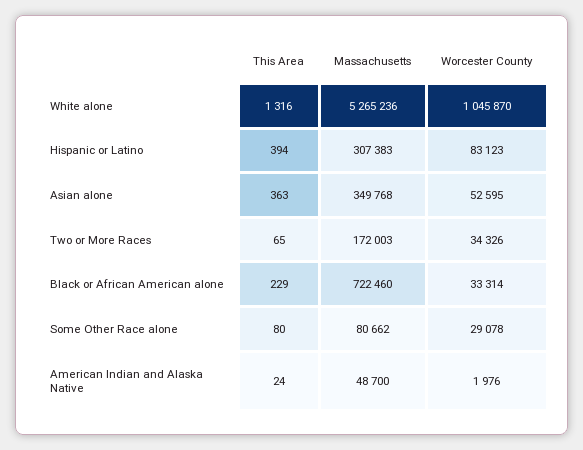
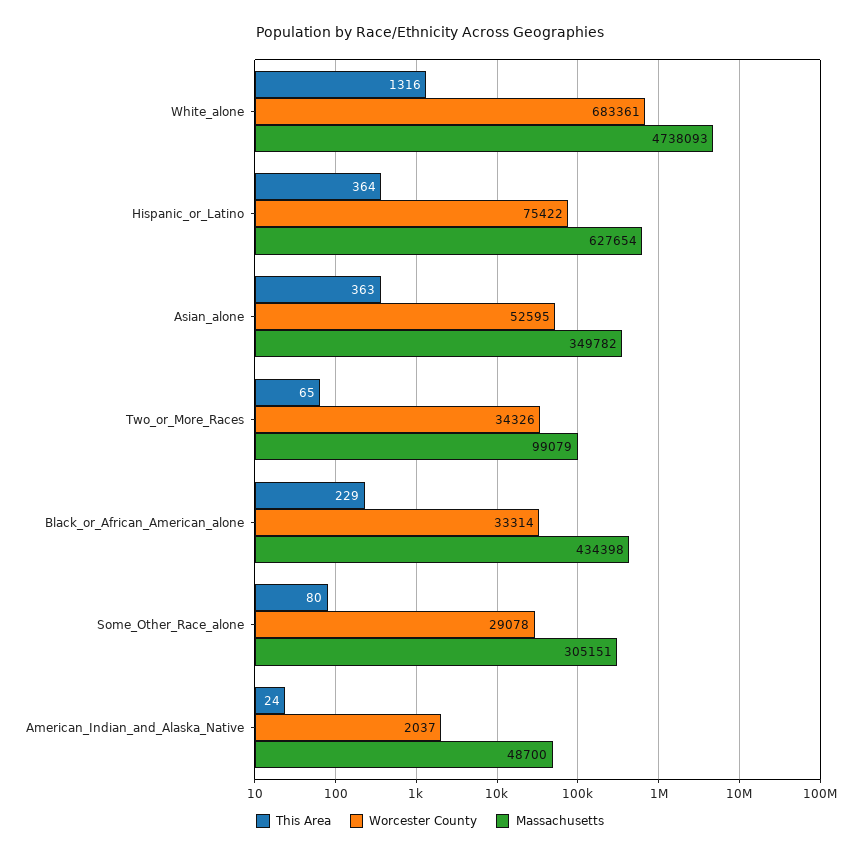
Massachusetts, White alone: 5265236 -> 4738093
Worcester County, White alone: 1045870 -> 683361
This Area, Hispanic or Latino: 394 -> 364
Massachusetts, Hispanic or Latino: 307383 -> 627654
Worcester County, Hispanic or Latino: 83123 -> 75422
Massachusetts, Asian alone: 349768 -> 349782
Massachusetts, Two or More Races: 172003 -> 99079
Massachusetts, Black or African American alone: 722460 -> 434398
Massachusetts, Some Other Race alone: 80662 -> 305151
Worcester County, American Indian and Alaska Native: 1976 -> 2037

